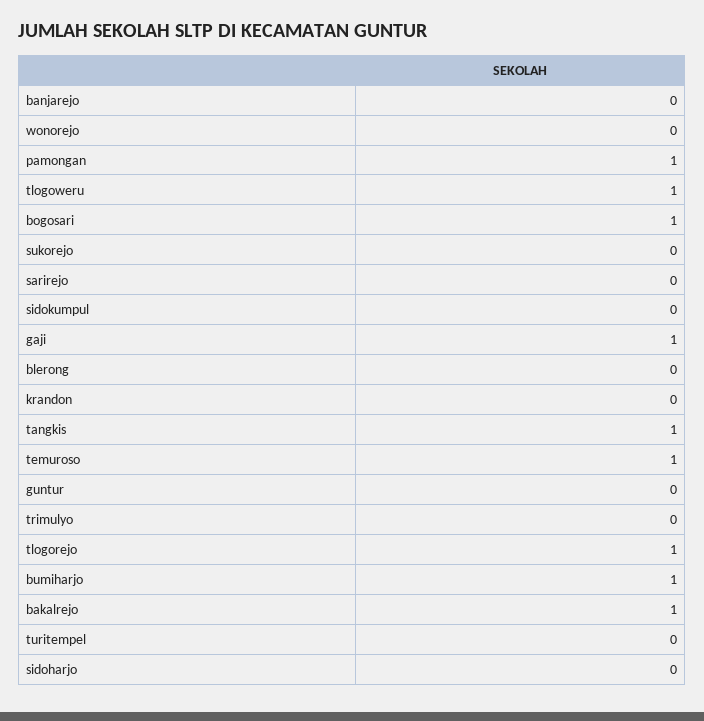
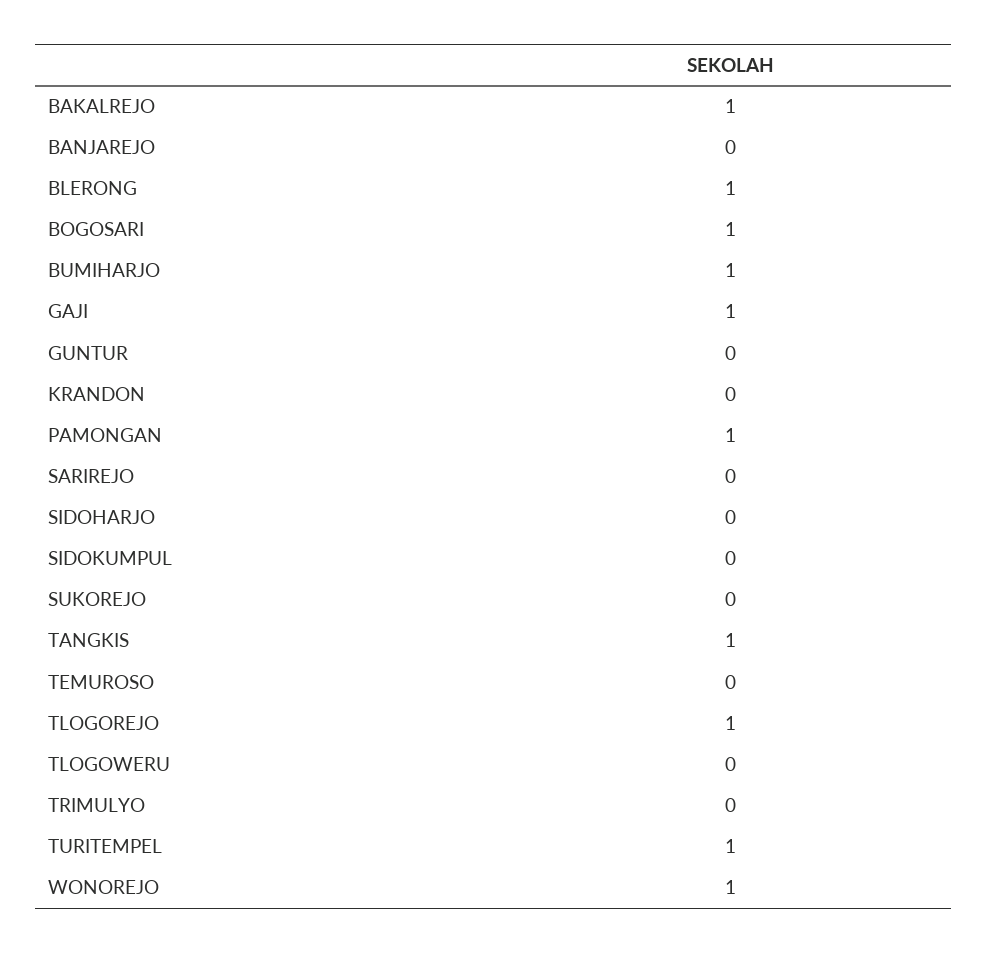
wonorejo: 0 -> 1
tlogoweru: 1 -> 0
blerong: 0 -> 1
temuroso: 1 -> 0
turitempel: 0 -> 1

